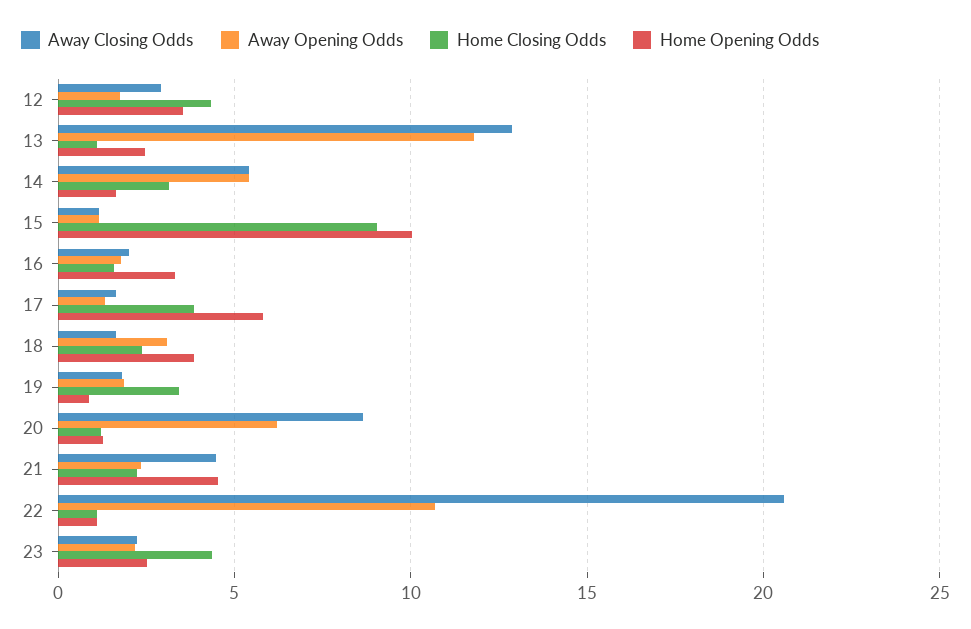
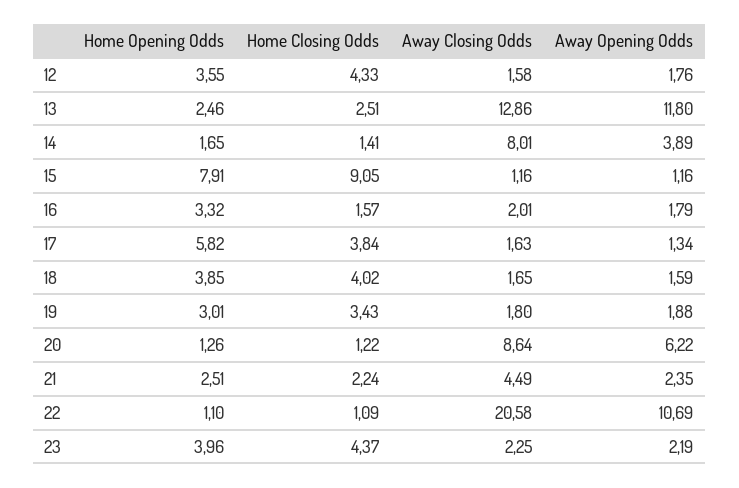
Away Closing Odds, 12: 3 -> 1.58
Home Closing Odds, 13: 1 -> 2.51
Away Closing Odds, 14: 5.5 -> 8.01
Away Opening Odds, 14: 5.5 -> 3.89
Home Closing Odds, 14: 3 -> 1.41
Home Opening Odds, 15: 10 -> 7.91
Away Opening Odds, 18: 3 -> 1.59
Home Closing Odds, 18: 2.5 -> 4.02
Home Opening Odds, 19: 1 -> 3.01
Home Opening Odds, 21: 4.5 -> 2.51
Home Opening Odds, 23: 2.5 -> 3.96

